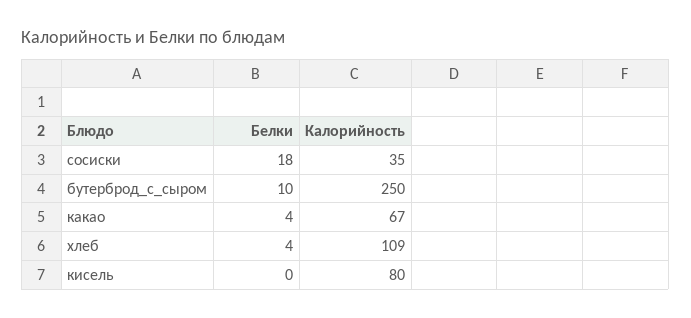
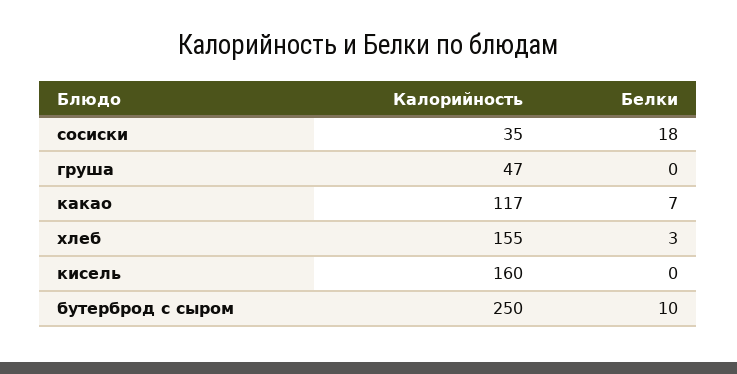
Белки, какао: 4 -> 7
Калорийность, какао: 67 -> 117
Белки, хлеб: 4 -> 3
Калорийность, хлеб: 109 -> 155
Калорийность, кисель: 80 -> 160
Калорийность, груша: none -> 47
Белки, груша: none -> 0

